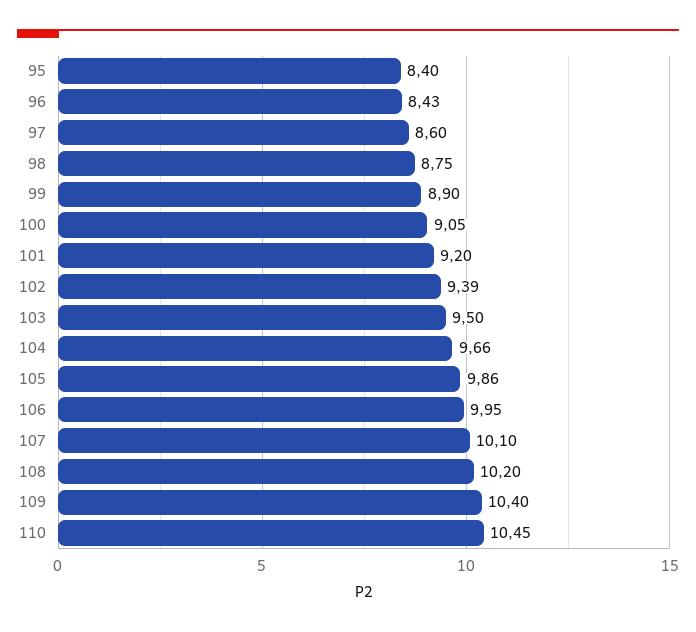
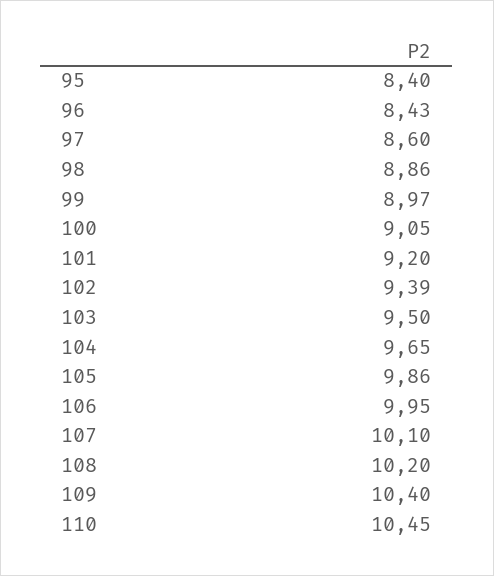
98: 8.75 -> 8.86
99: 8.9 -> 8.97
104: 9.66 -> 9.65

